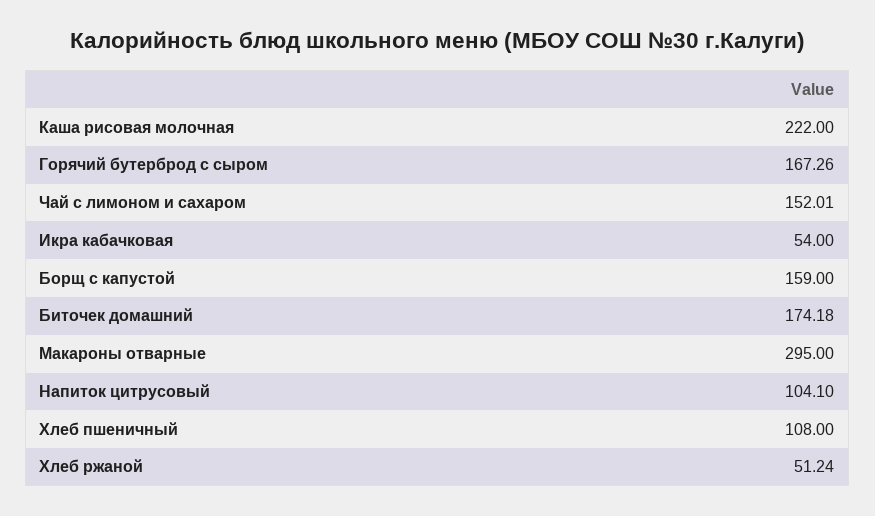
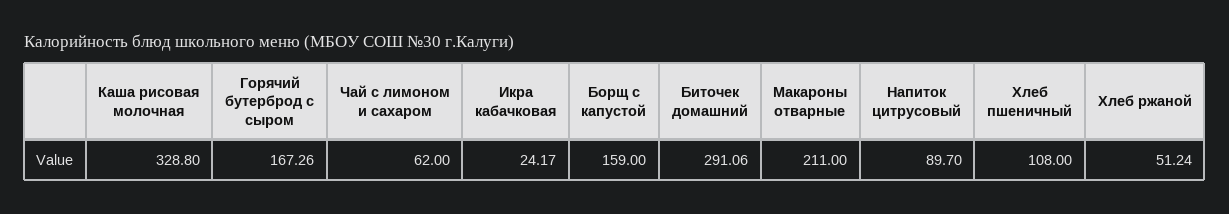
Каша рисовая молочная: 222 -> 328.8
Чай с лимоном и сахаром: 152.01 -> 62
Икра кабачковая: 54 -> 24.17
Биточек домашний: 174.18 -> 291.06
Макароны отварные: 295 -> 211
Напиток цитрусовый: 104.1 -> 89.7

